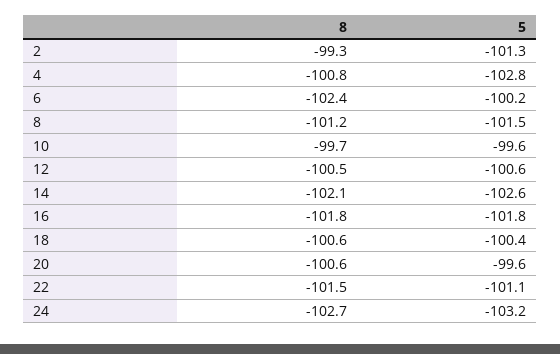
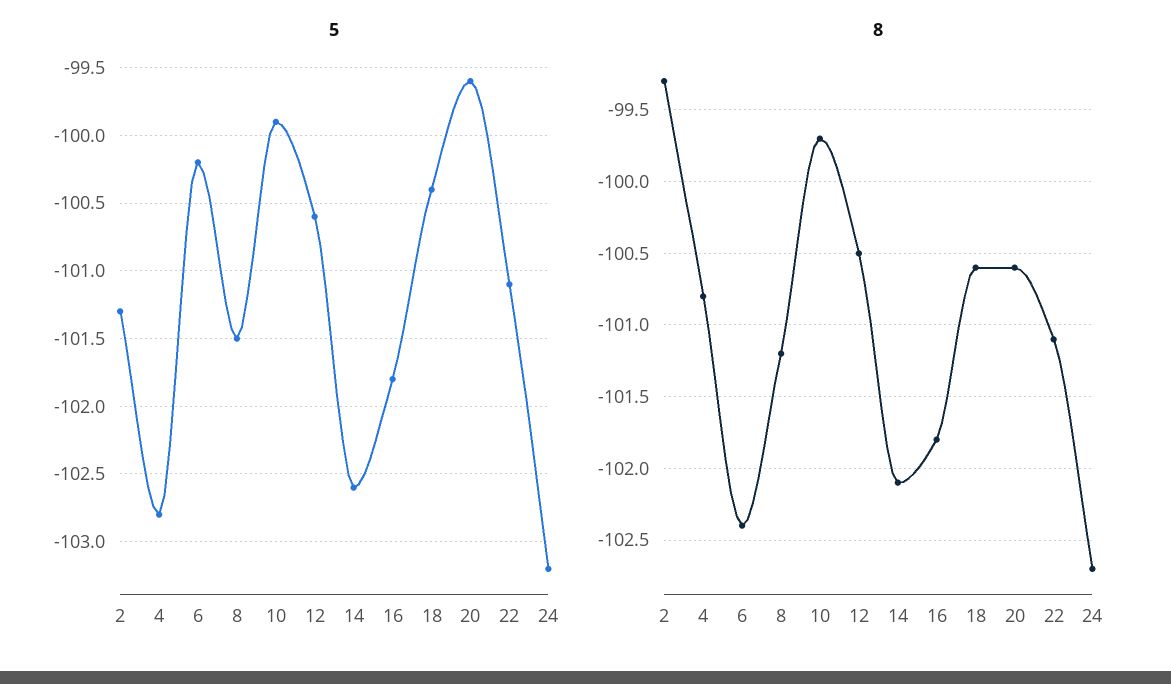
5, 10: -99.6 -> -99.9
8, 22: -101.5 -> -101.1

